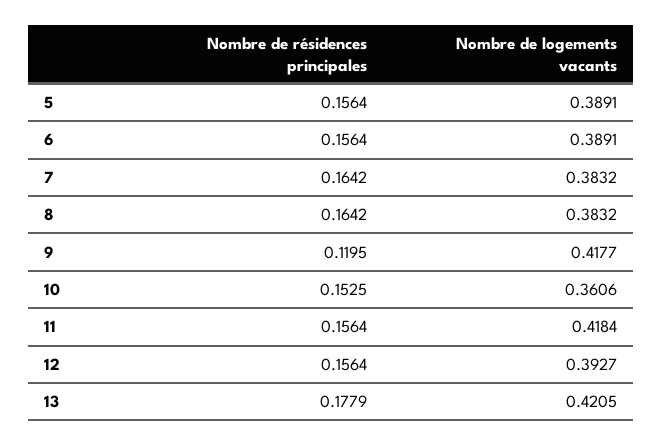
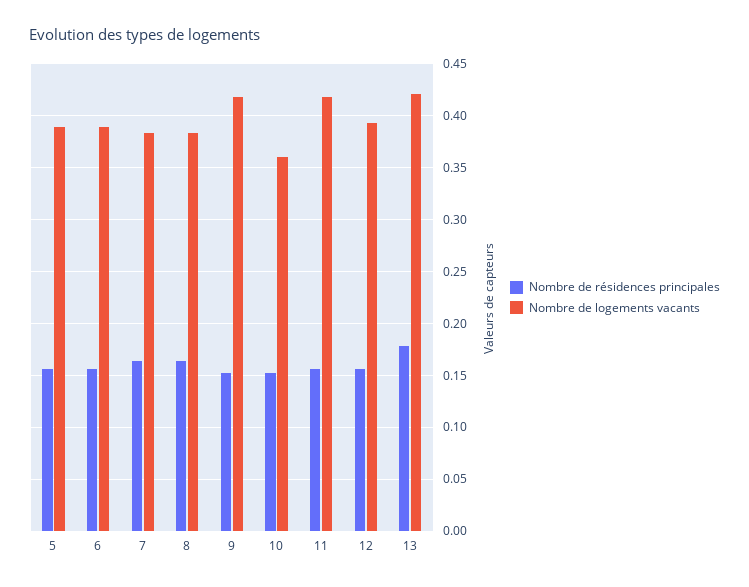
Nombre de résidences principales, 9: 0.1195 -> 0.15

